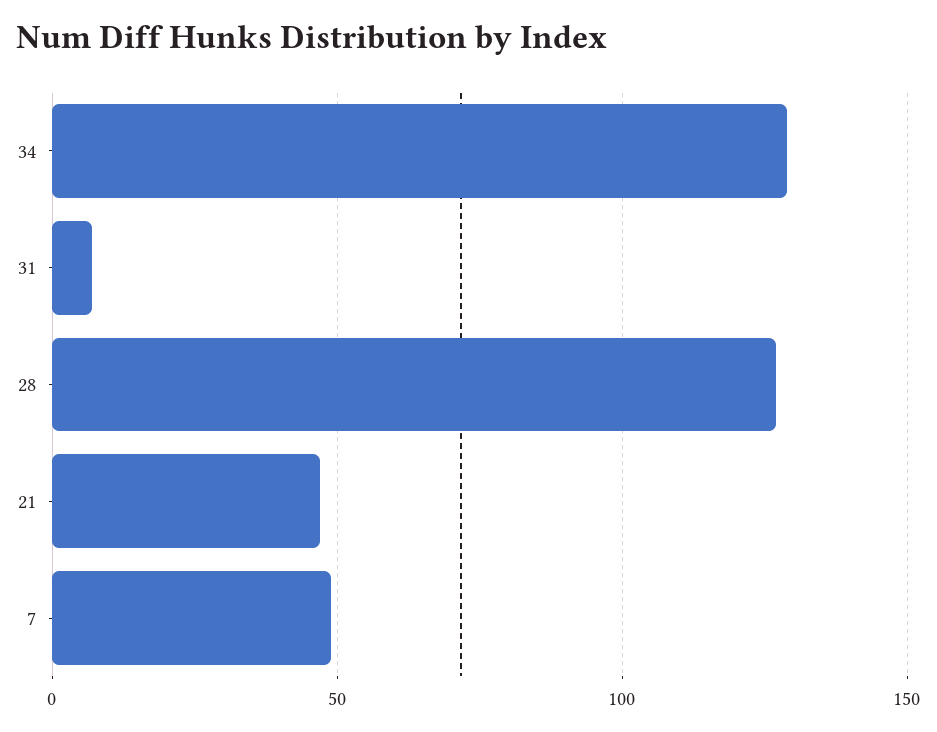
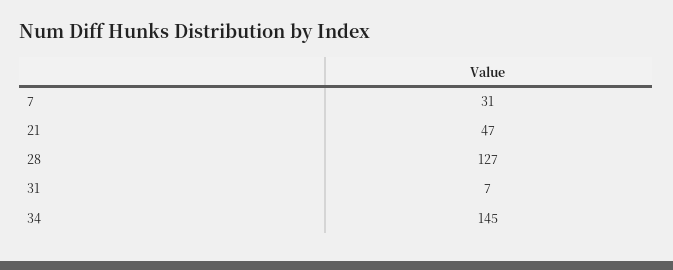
34: 130 -> 145
7: 50 -> 31

